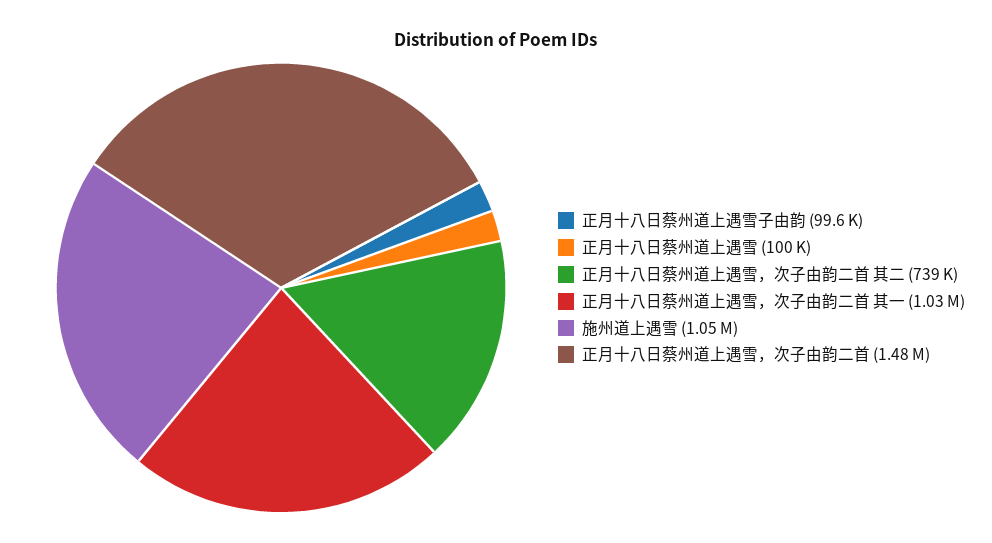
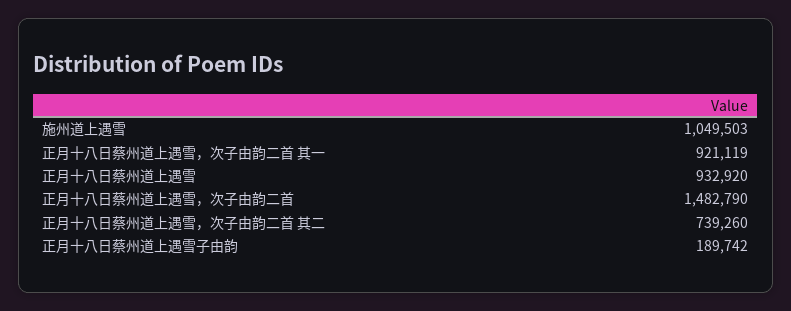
正月十八日蔡州道上遇雪子由韵: 99600 -> 189742
正月十八日蔡州道上遇雪: 100000 -> 932920
正月十八日蔡州道上遇雪，次子由韵二首 其一: 1030000 -> 921119

